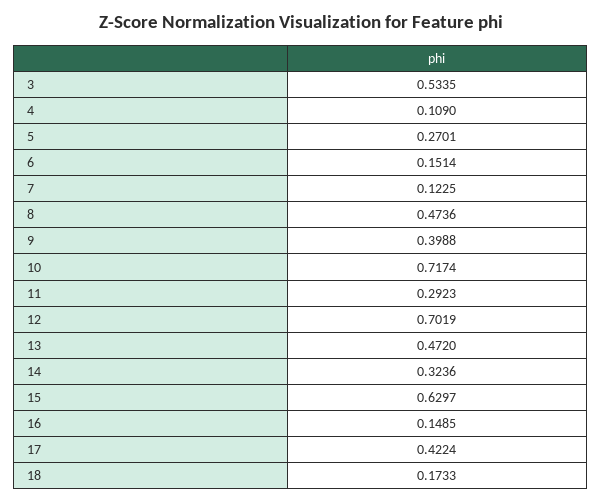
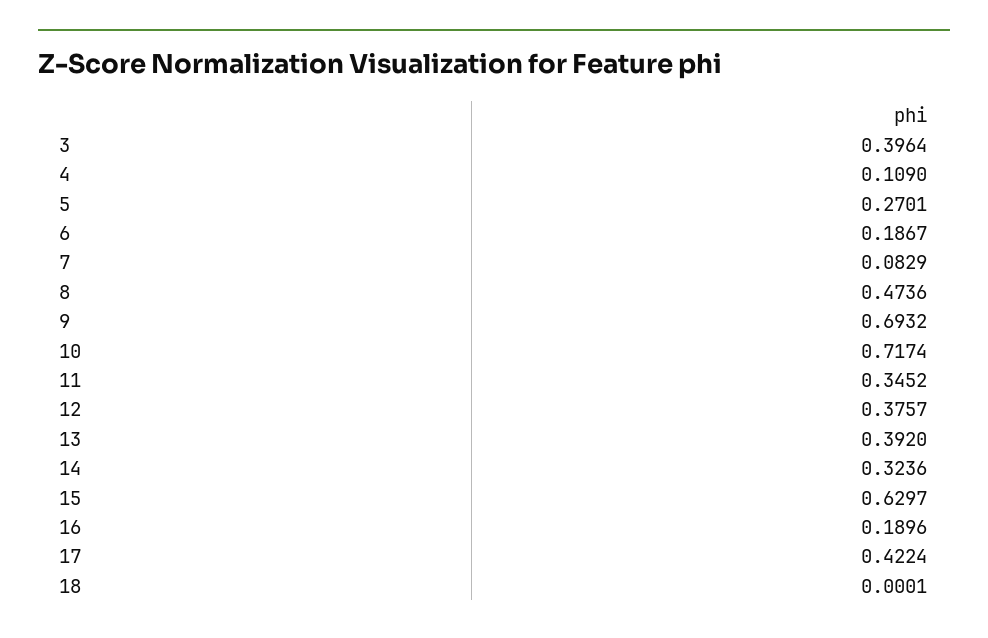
3: 0.5335 -> 0.3964
6: 0.1514 -> 0.1867
7: 0.1225 -> 0.0829
9: 0.3988 -> 0.6932
11: 0.2923 -> 0.3452
12: 0.7019 -> 0.3757
13: 0.472 -> 0.392
16: 0.1485 -> 0.1896
18: 0.1733 -> 0.0001

